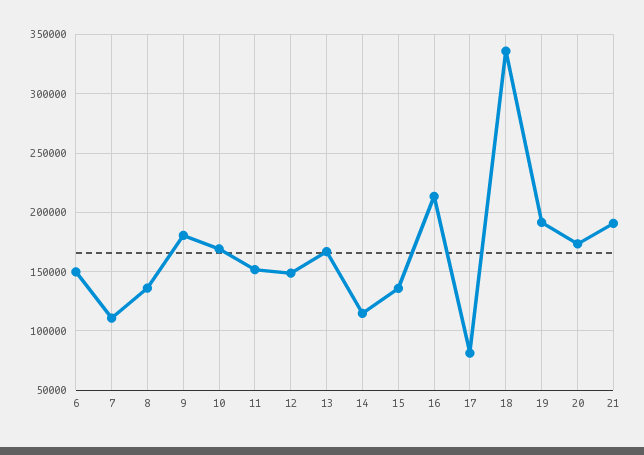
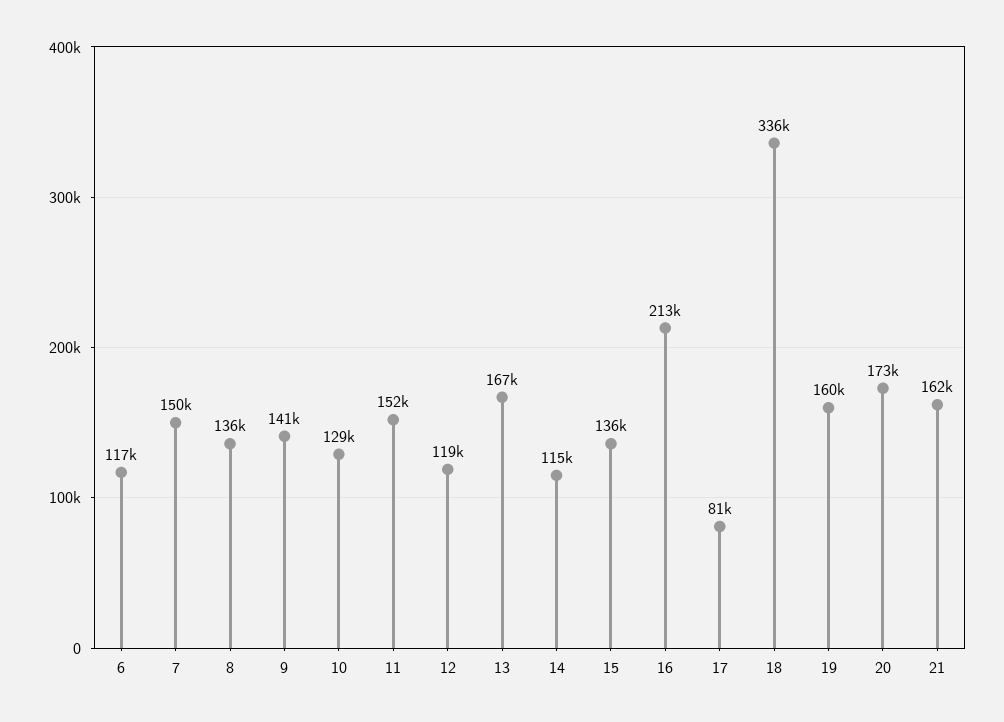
6: 150000 -> 117000
7: 110000 -> 150000
9: 180000 -> 141000
10: 170000 -> 129000
12: 150000 -> 119000
19: 190000 -> 160000
21: 190000 -> 162000

